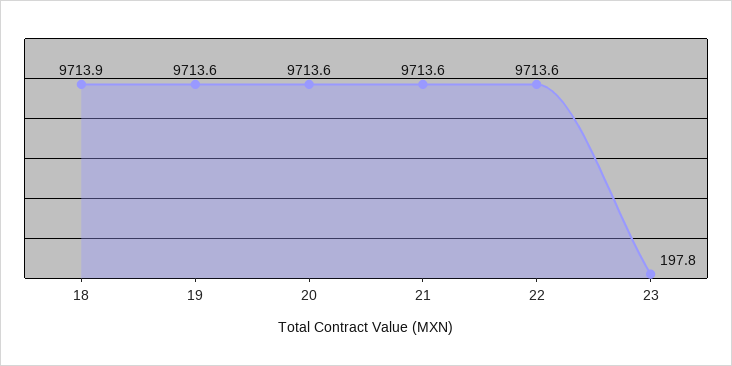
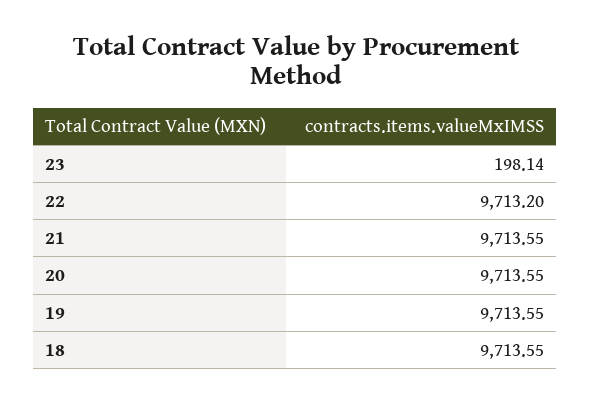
18: 9713.9 -> 9713.55
22: 9713.6 -> 9713.2
23: 197.8 -> 198.14

